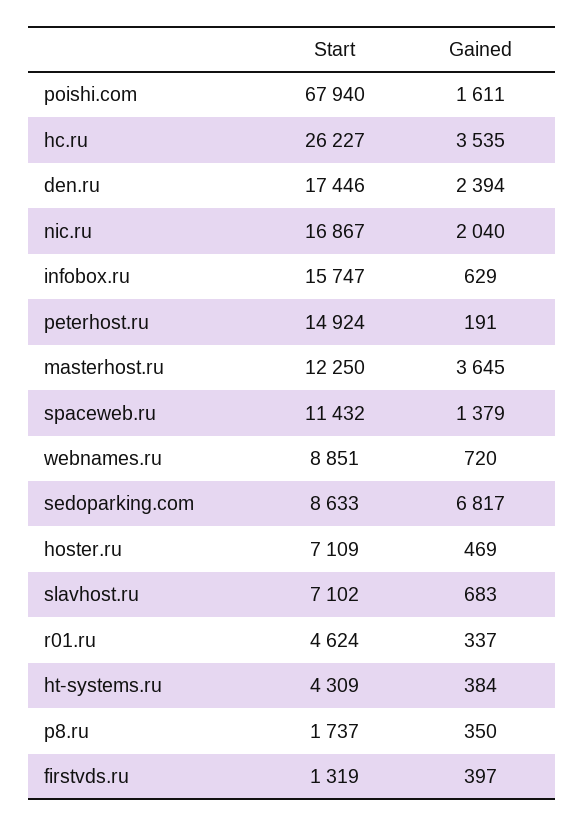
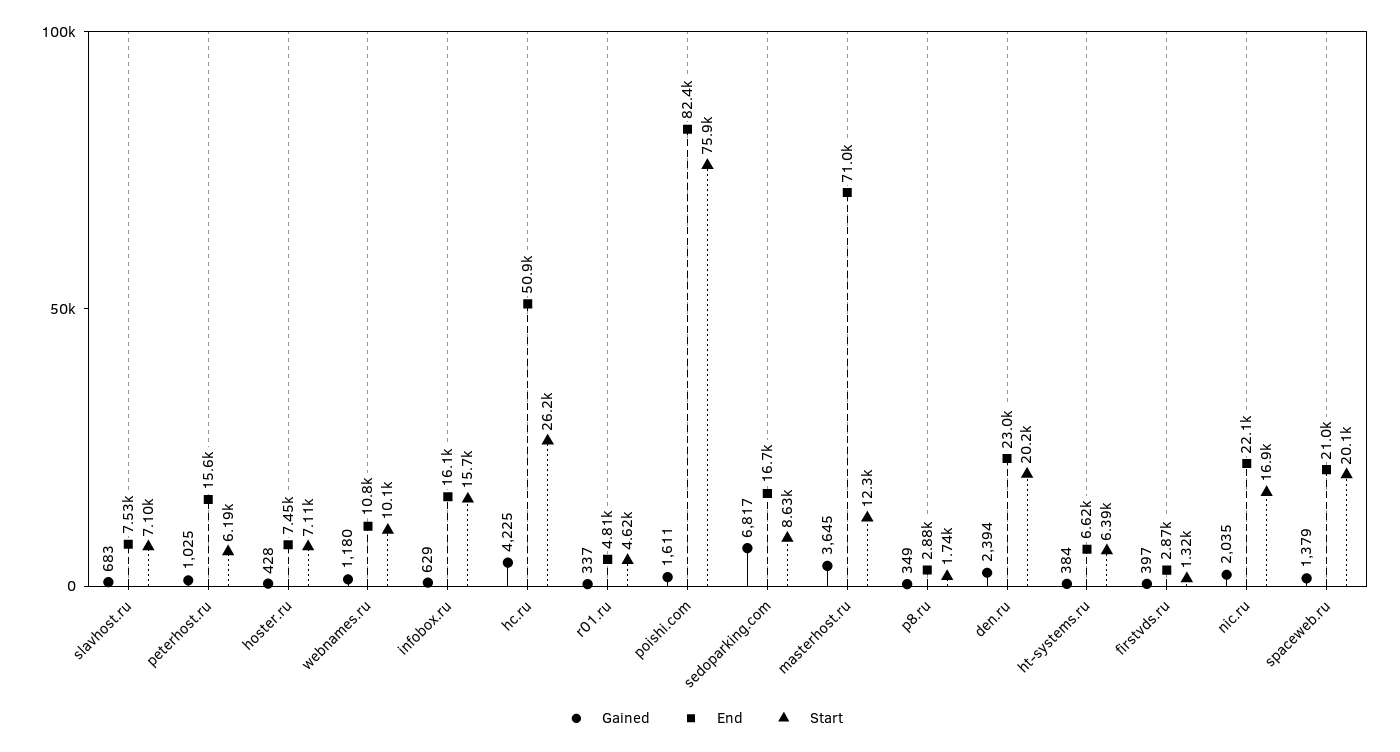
Start, poishi.com: 67940 -> 75900
Gained, hc.ru: 3535 -> 4225
Start, den.ru: 17446 -> 20200
Gained, nic.ru: 2040 -> 2035
Start, peterhost.ru: 14924 -> 6190
Gained, peterhost.ru: 191 -> 1025
Start, spaceweb.ru: 11432 -> 20100
Start, webnames.ru: 8851 -> 10100
Gained, webnames.ru: 720 -> 1180
Gained, hoster.ru: 469 -> 428
Start, ht-systems.ru: 4309 -> 6390
Gained, p8.ru: 350 -> 349
End, slavhost.ru: none -> 7530
End, peterhost.ru: none -> 15600
End, hoster.ru: none -> 7450
End, webnames.ru: none -> 10800
End, infobox.ru: none -> 16100
End, hc.ru: none -> 50900
End, r01.ru: none -> 4810
End, poishi.com: none -> 82400
End, sedoparking.com: none -> 16700
End, masterhost.ru: none -> 71000
End, p8.ru: none -> 2880
End, den.ru: none -> 23000
End, ht-systems.ru: none -> 6620
End, firstvds.ru: none -> 2870
End, nic.ru: none -> 22100
End, spaceweb.ru: none -> 21000

